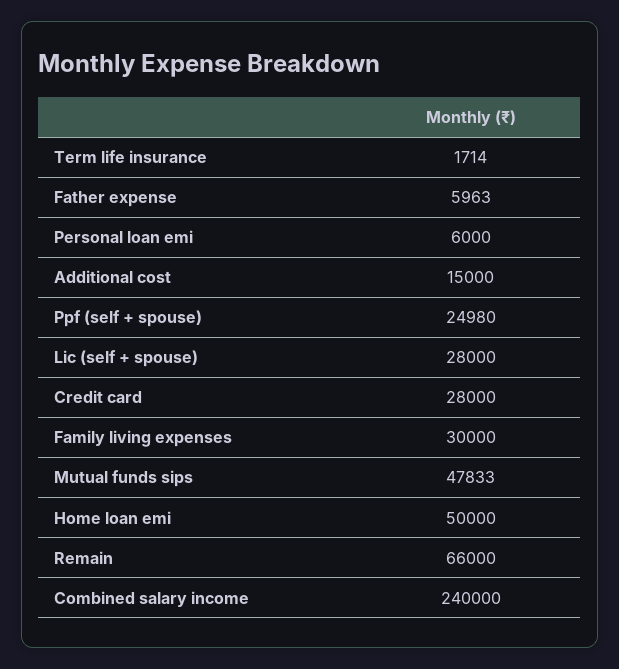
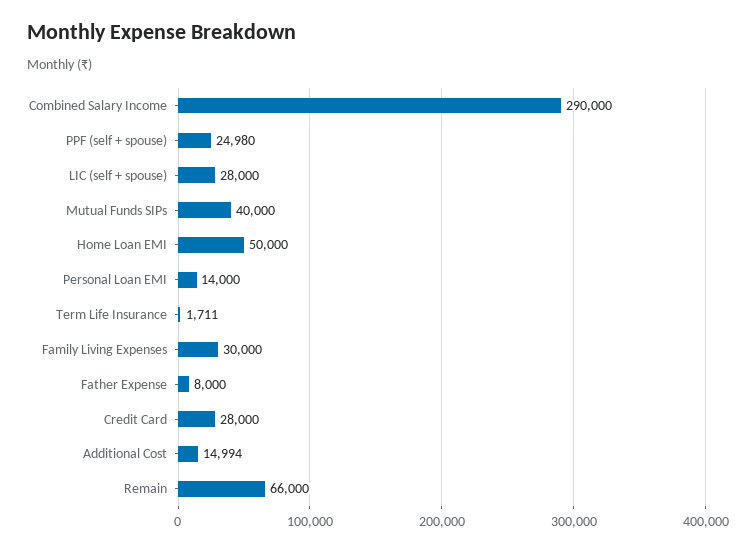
Term life insurance: 1714 -> 1711
Father expense: 5963 -> 8000
Personal loan emi: 6000 -> 14000
Additional cost: 15000 -> 14994
Mutual funds sips: 47833 -> 40000
Combined salary income: 240000 -> 290000

